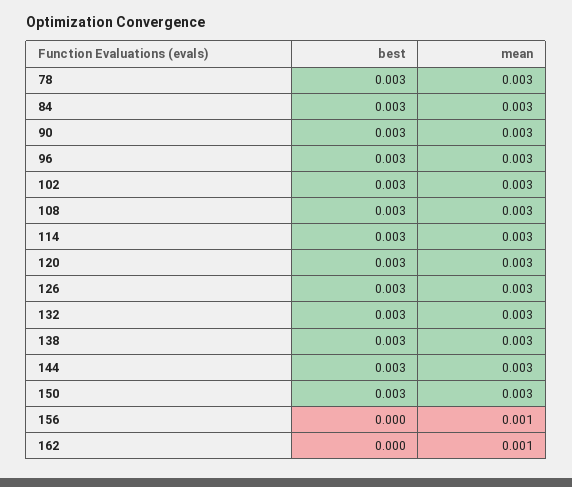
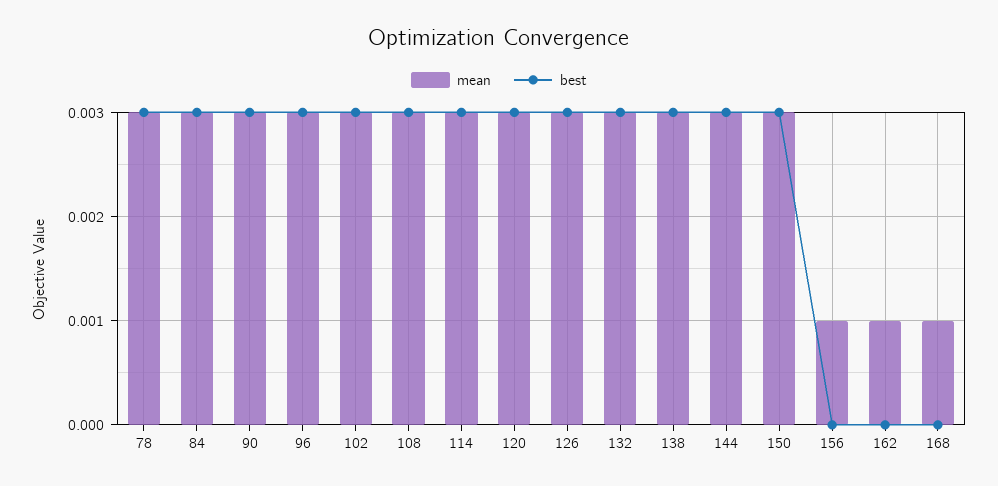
mean, 168: none -> 0.001
best, 168: none -> 0

